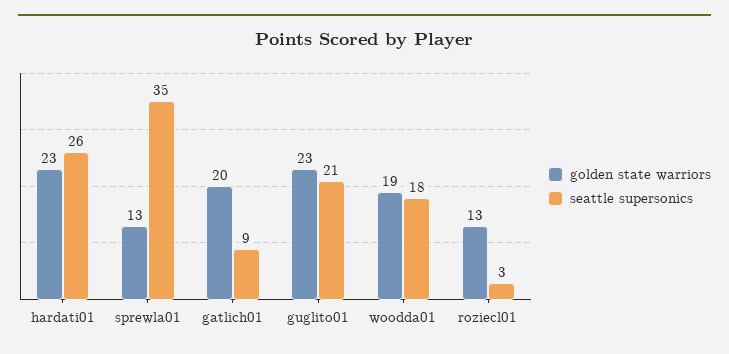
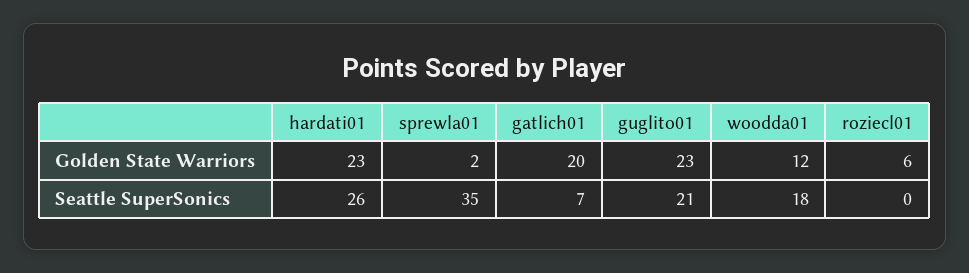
golden state warriors, sprewla01: 13 -> 2
seattle supersonics, gatlich01: 9 -> 7
golden state warriors, woodda01: 19 -> 12
golden state warriors, roziecl01: 13 -> 6
seattle supersonics, roziecl01: 3 -> 0

